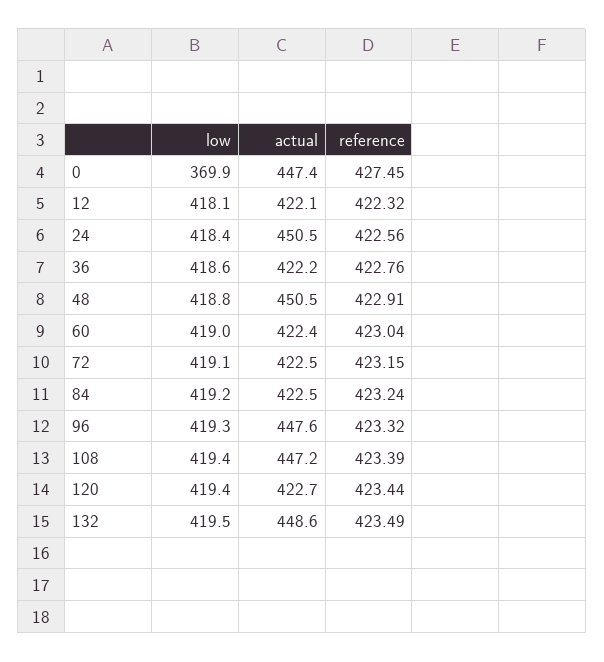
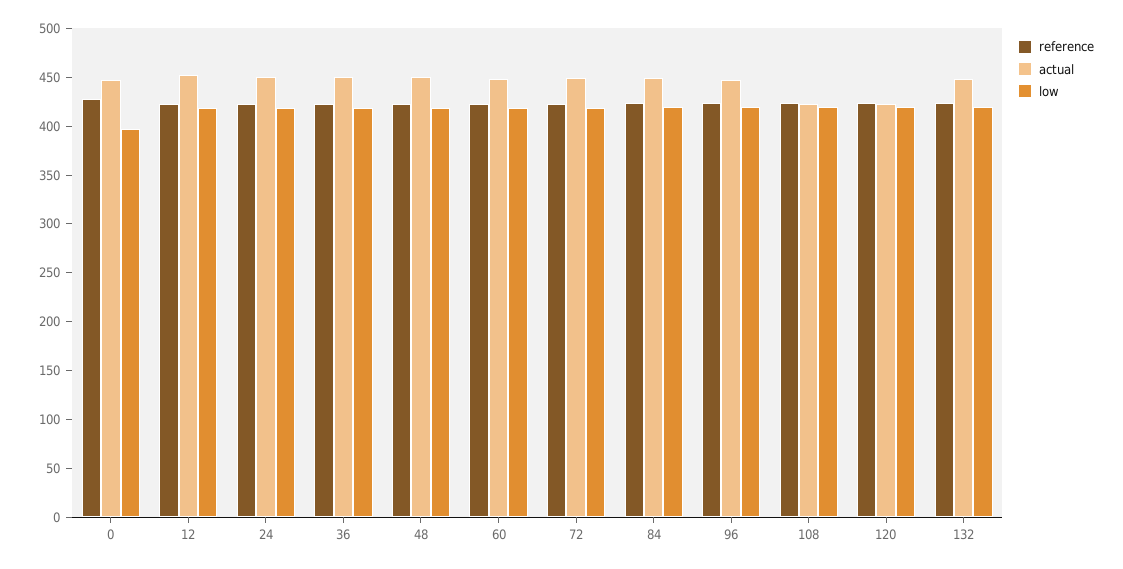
low, 0: 369.9 -> 400
actual, 12: 422.1 -> 450
actual, 36: 422.2 -> 450
actual, 60: 422.4 -> 450
actual, 72: 422.5 -> 450
actual, 84: 422.5 -> 450
actual, 108: 447.2 -> 420

